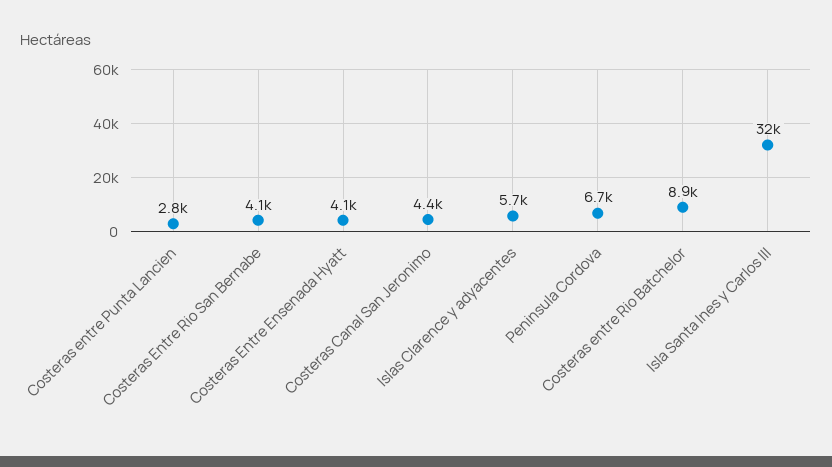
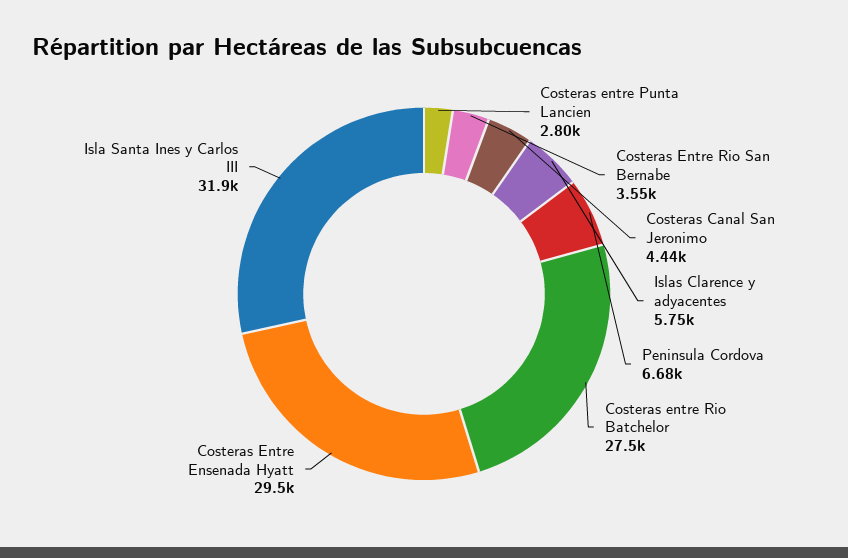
Costeras Entre Rio San Bernabe: 4100 -> 3550
Costeras Entre Ensenada Hyatt: 4100 -> 29500
Costeras entre Rio Batchelor: 8900 -> 27500

